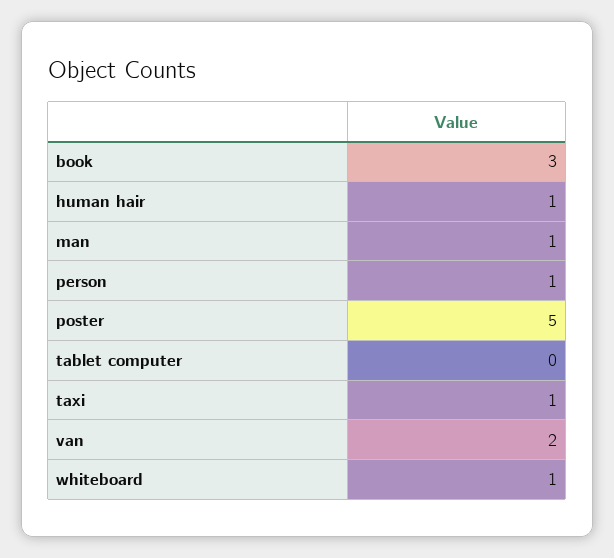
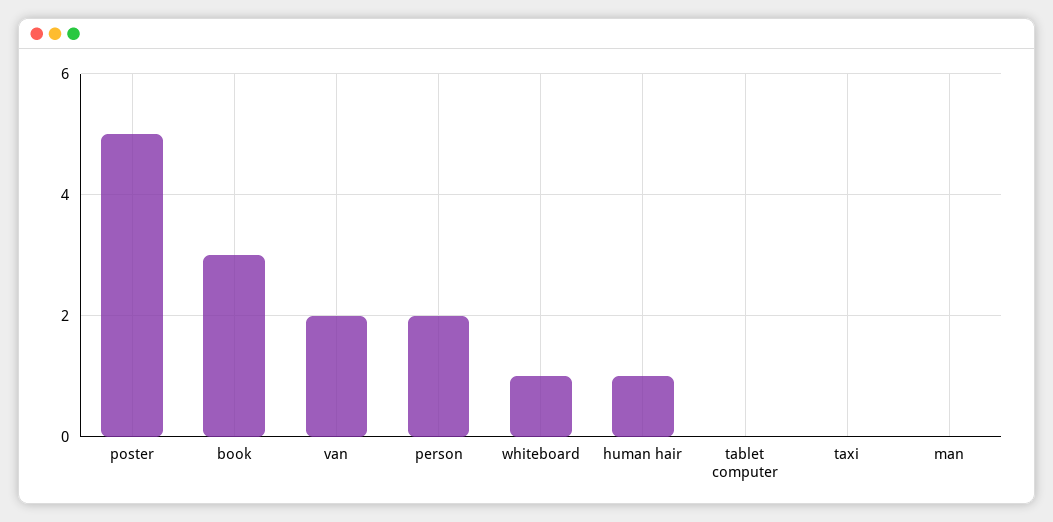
man: 1 -> 0
person: 1 -> 2
taxi: 1 -> 0

